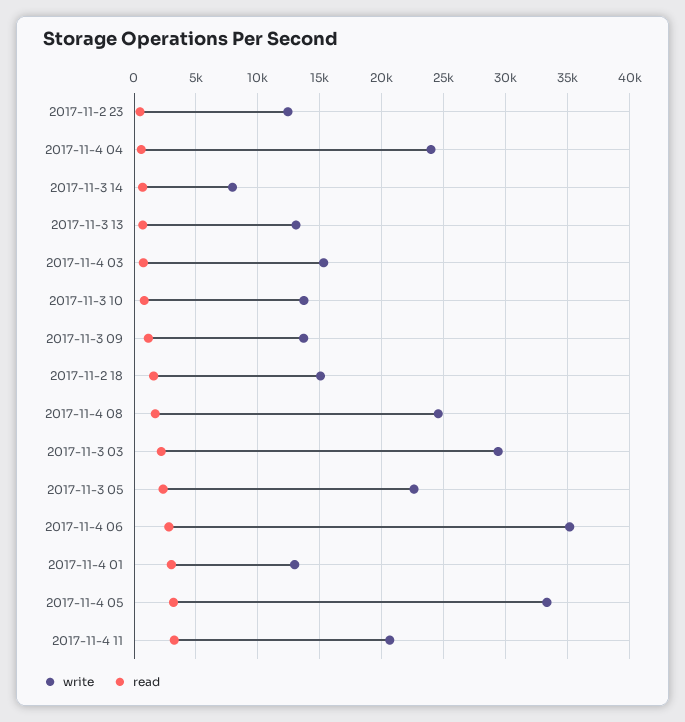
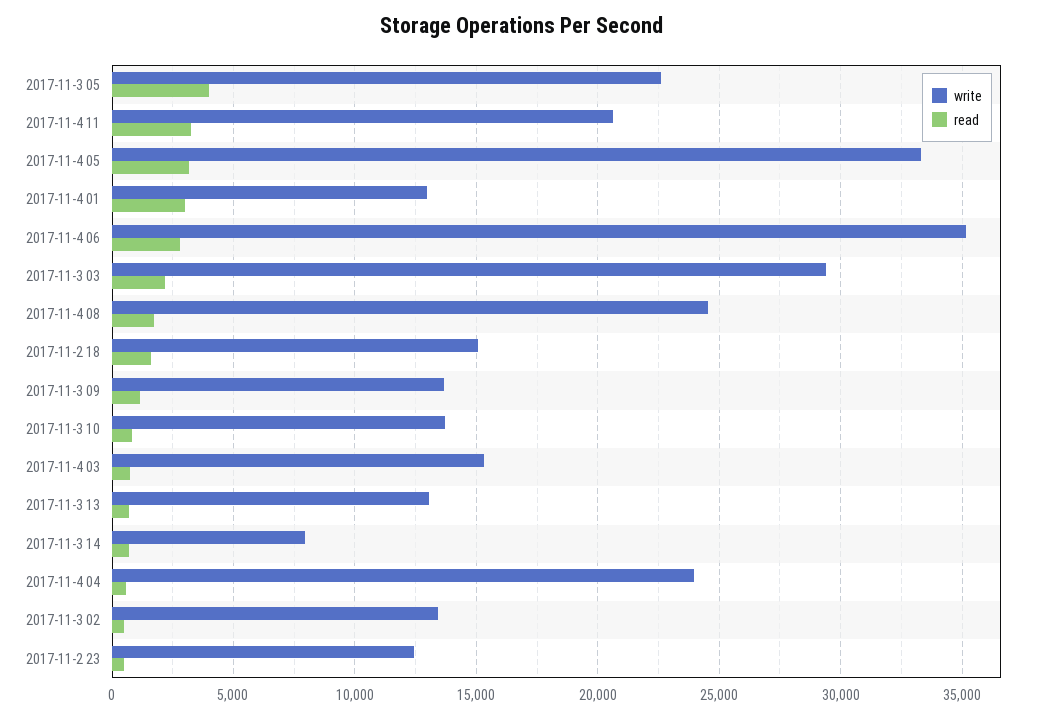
read, 2017-11-3 05: 2500 -> 4000
write, 2017-11-3 02: none -> 13500
read, 2017-11-3 02: none -> 500

